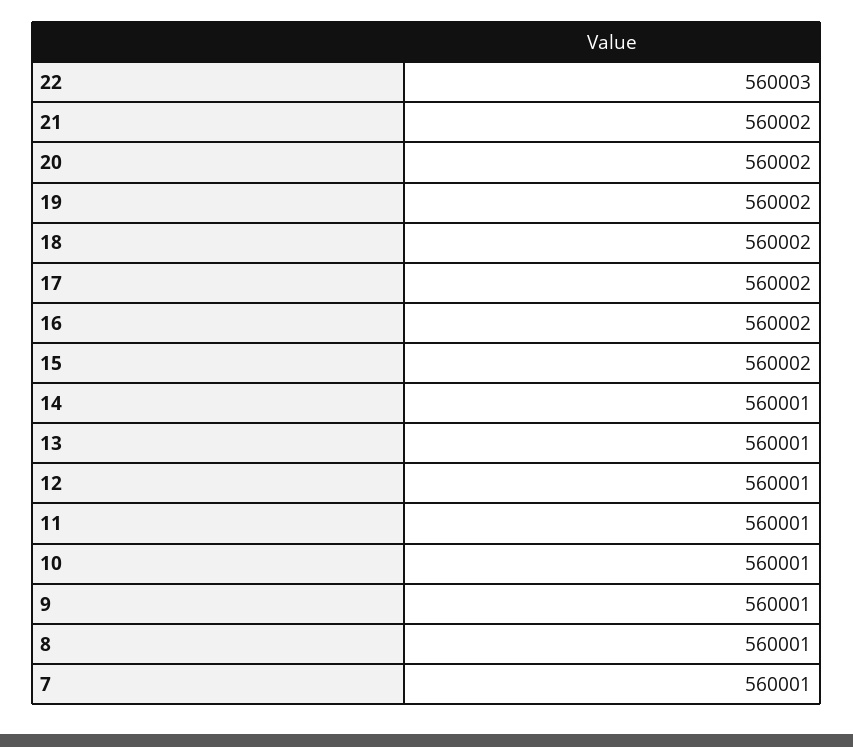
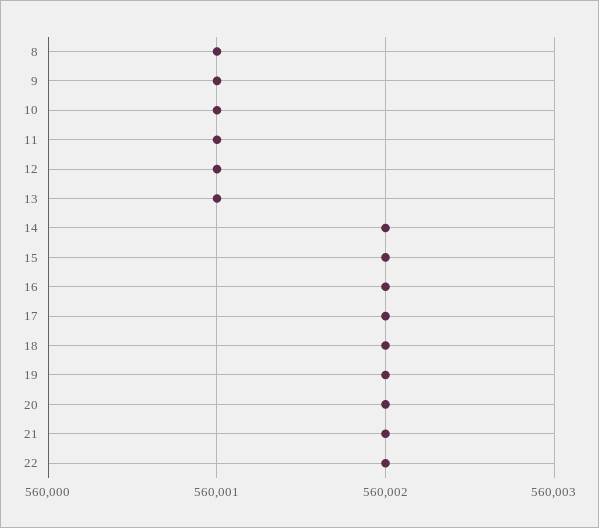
22: 560003 -> 560002
14: 560001 -> 560002
7: 560001 -> none

